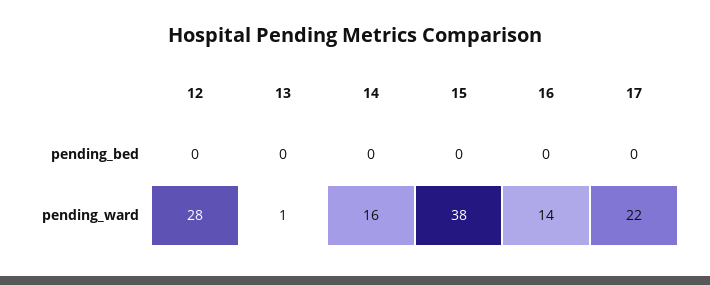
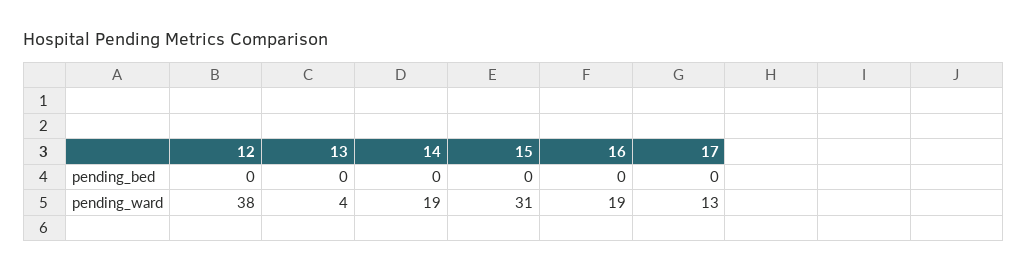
12, pending_ward: 28 -> 38
13, pending_ward: 1 -> 4
14, pending_ward: 16 -> 19
15, pending_ward: 38 -> 31
16, pending_ward: 14 -> 19
17, pending_ward: 22 -> 13

